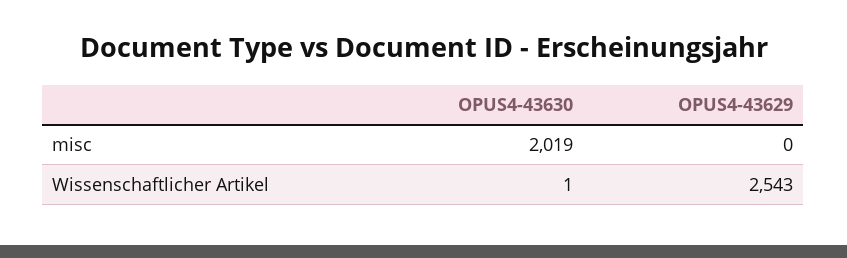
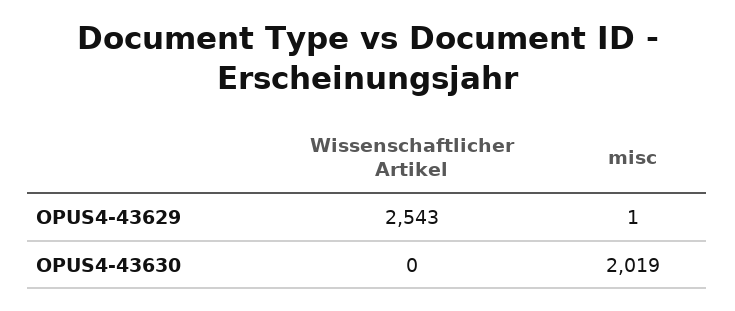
OPUS4-43629, misc: 0 -> 1
OPUS4-43630, Wissenschaftlicher Artikel: 1 -> 0

